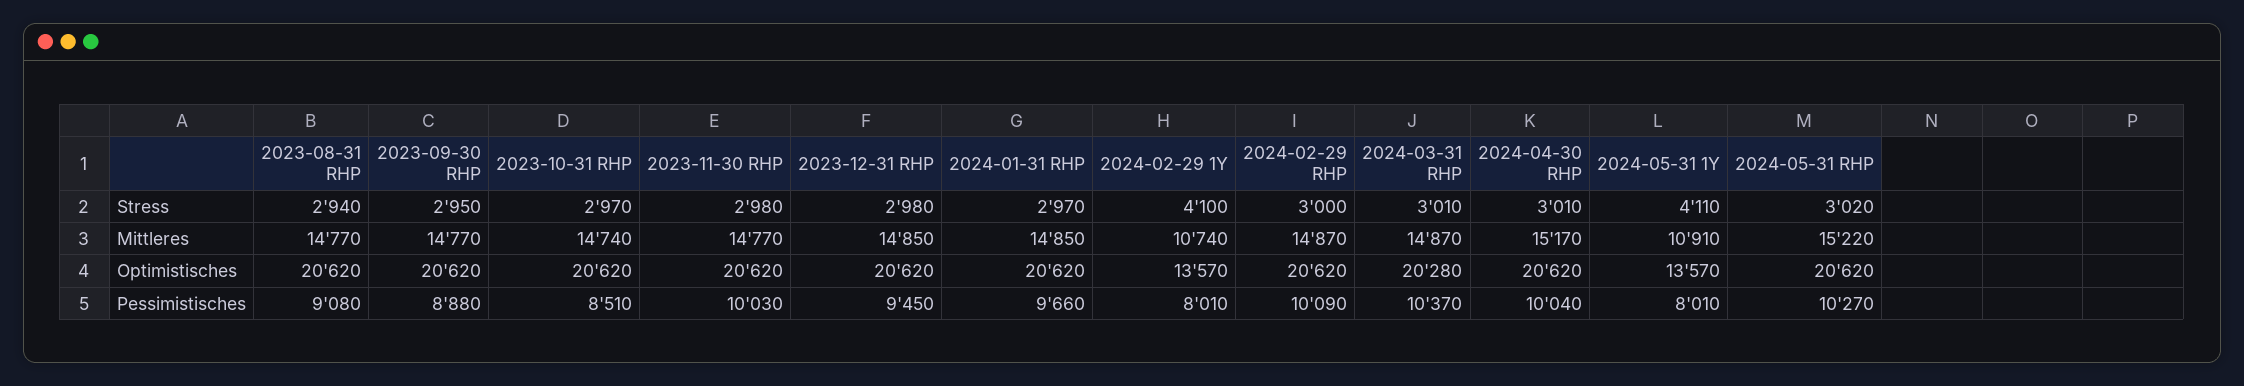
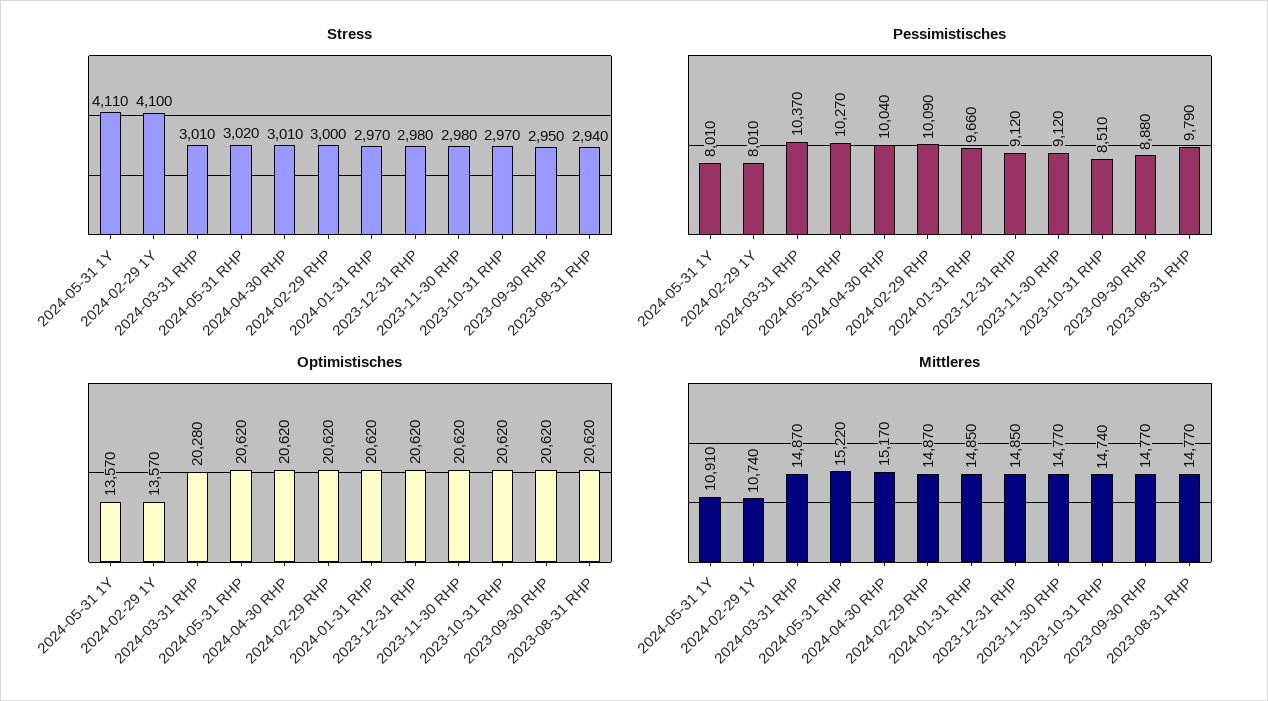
Pessimistisches, 2023-08-31 RHP: 9080 -> 9790
Pessimistisches, 2023-11-30 RHP: 10030 -> 9120
Pessimistisches, 2023-12-31 RHP: 9450 -> 9120

